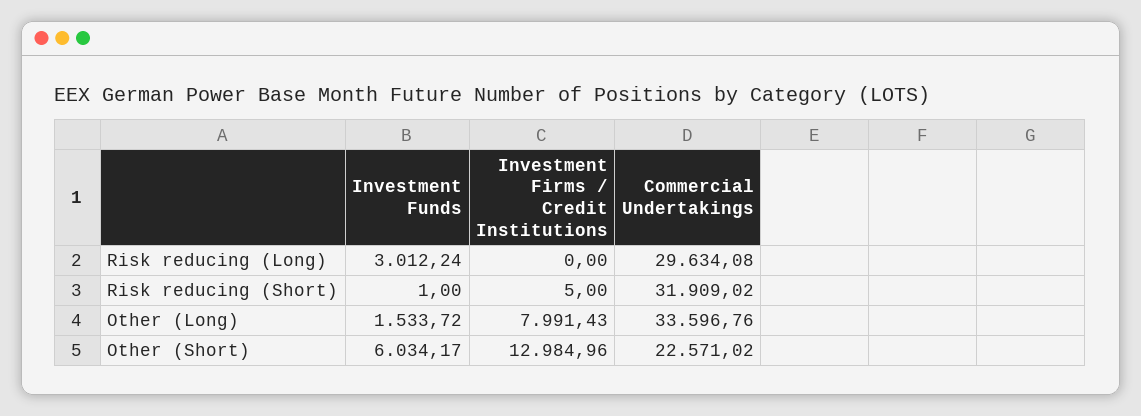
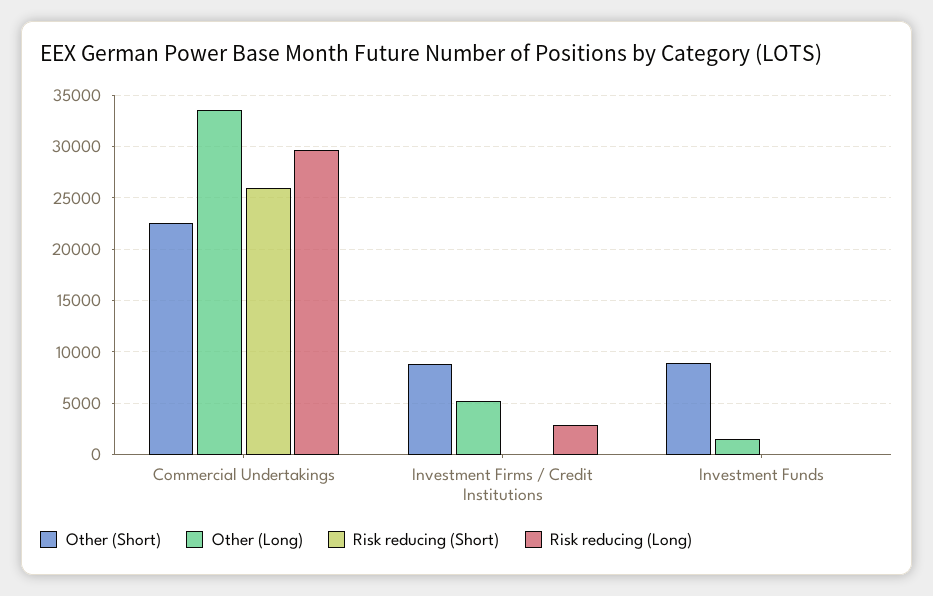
Risk reducing (Long), Investment Funds: 3012.24 -> 0
Risk reducing (Long), Investment Firms / Credit Institutions: 0 -> 3000
Risk reducing (Short), Commercial Undertakings: 31909.02 -> 26000
Other (Long), Investment Firms / Credit Institutions: 7991.43 -> 5000
Other (Short), Investment Funds: 6034.17 -> 9000
Other (Short), Investment Firms / Credit Institutions: 12984.96 -> 9000

